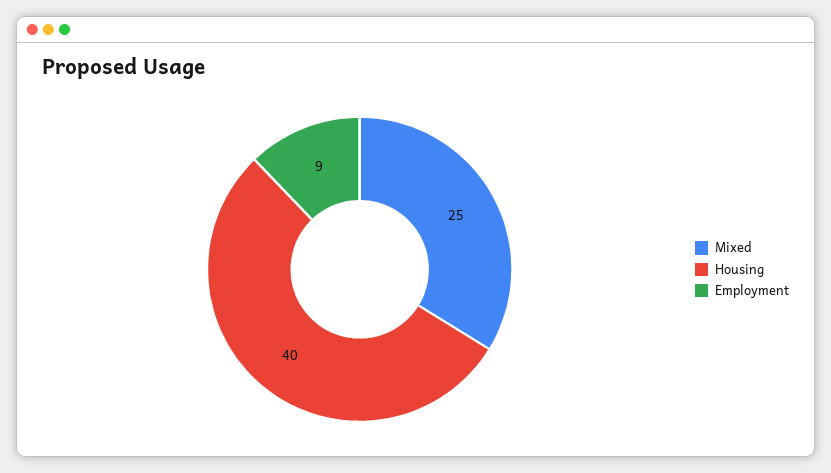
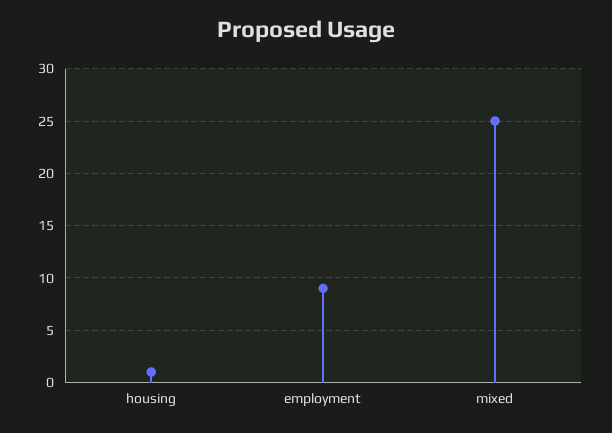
Housing: 40 -> 1

